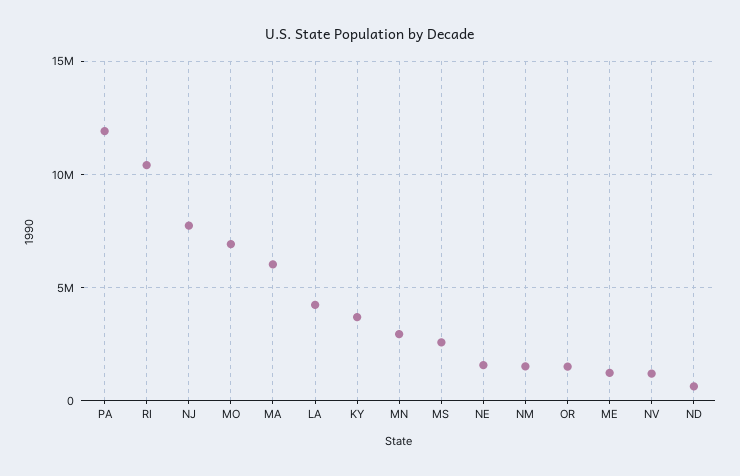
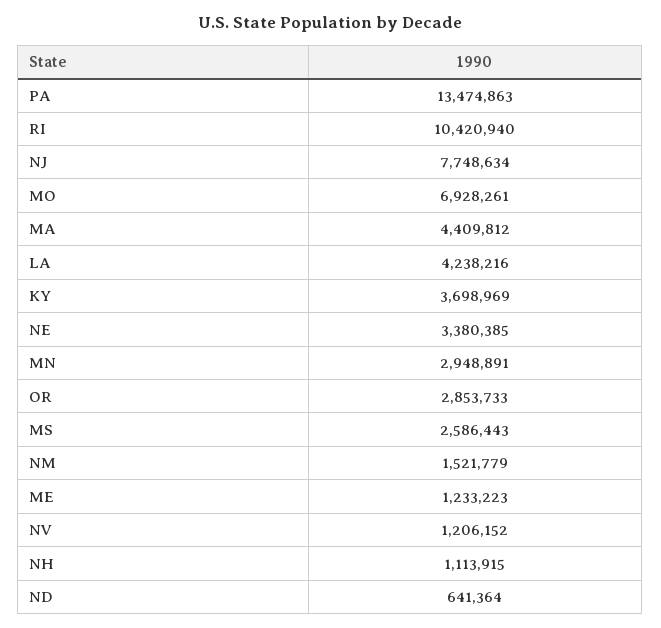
PA: 12000000 -> 13474863
MA: 6000000 -> 4409812
NE: 1500000 -> 3380385
OR: 1500000 -> 2853733
NH: none -> 1113915

